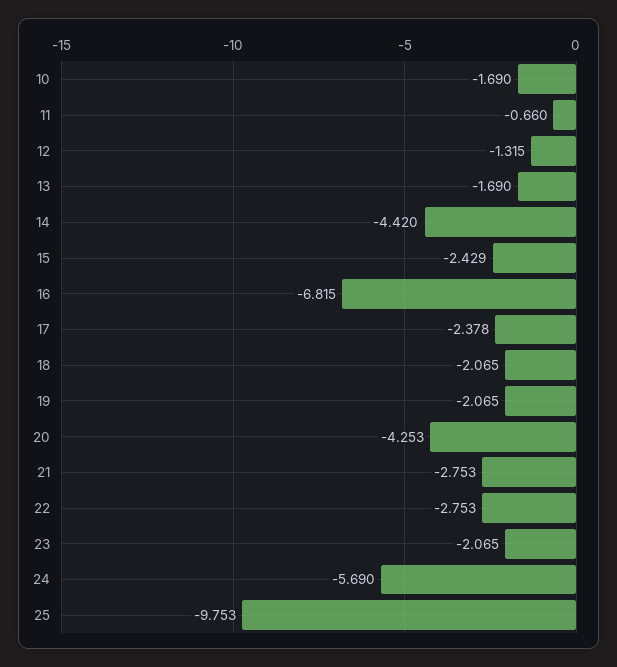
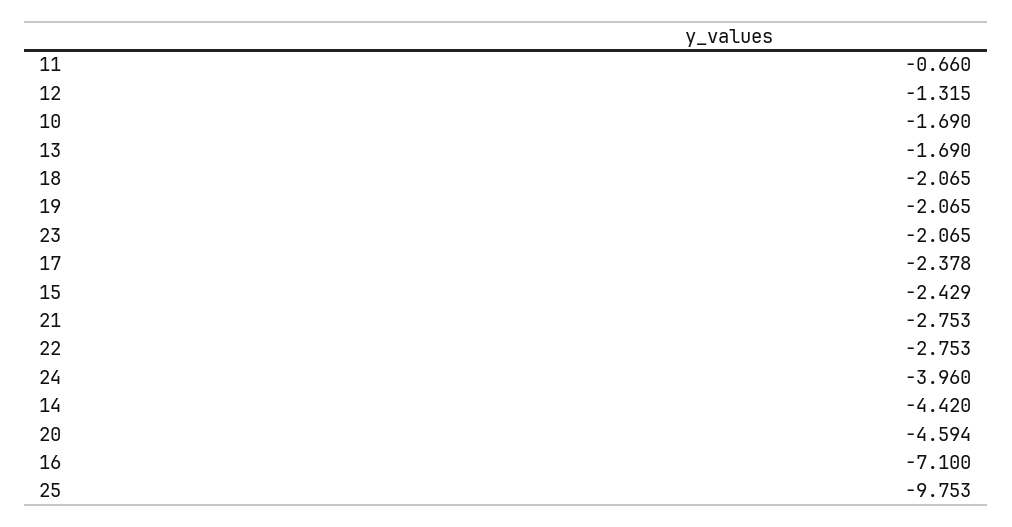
16: -6.815 -> -7.1
20: -4.253 -> -4.594
24: -5.69 -> -3.96

